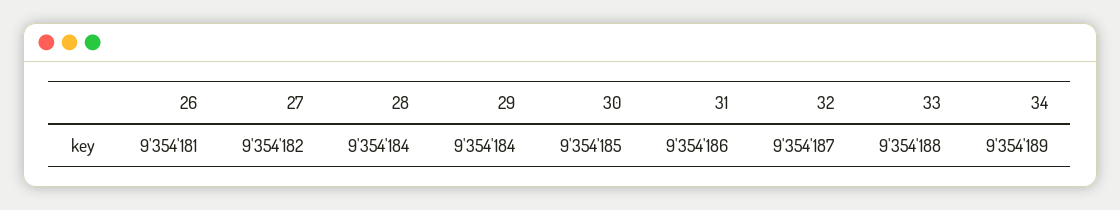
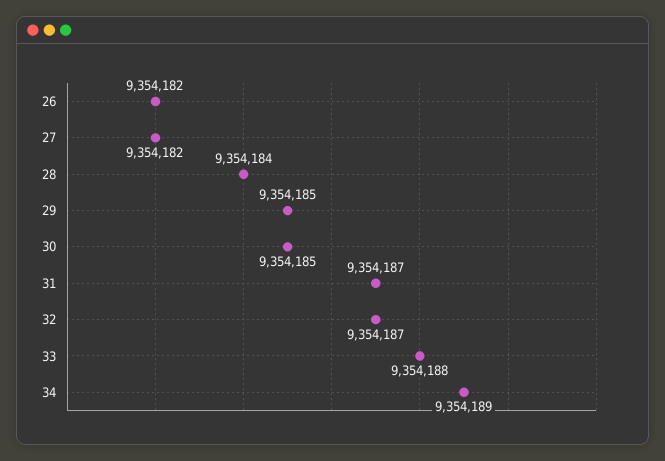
26: 9354181 -> 9354182
29: 9354184 -> 9354185
31: 9354186 -> 9354187

